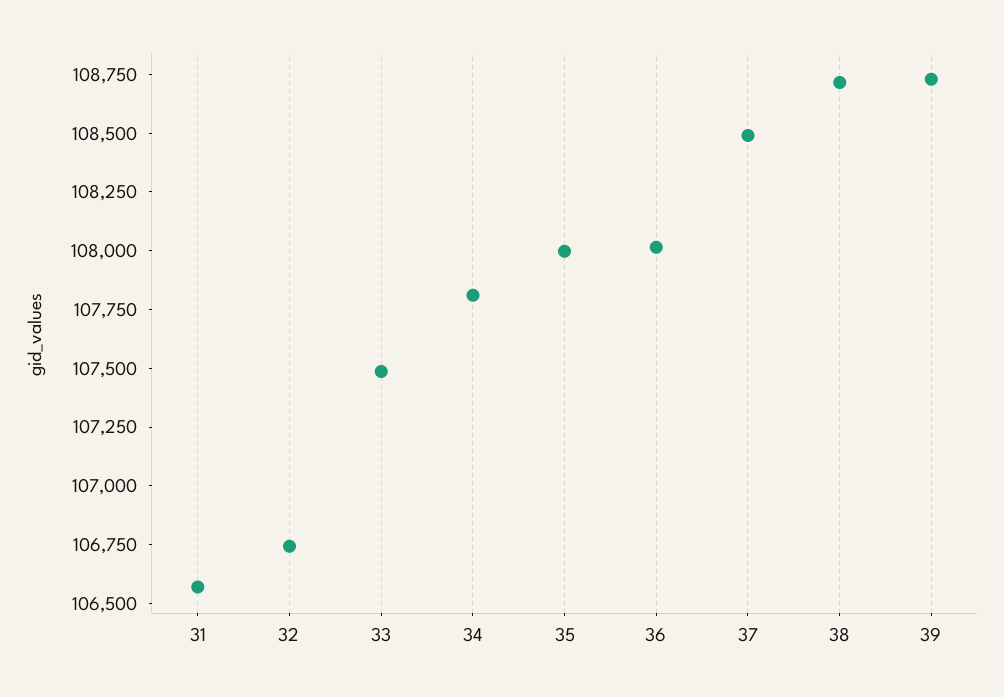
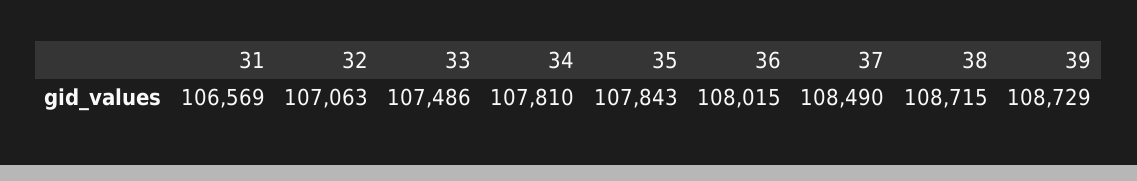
32: 106750 -> 107063
35: 108000 -> 107843

